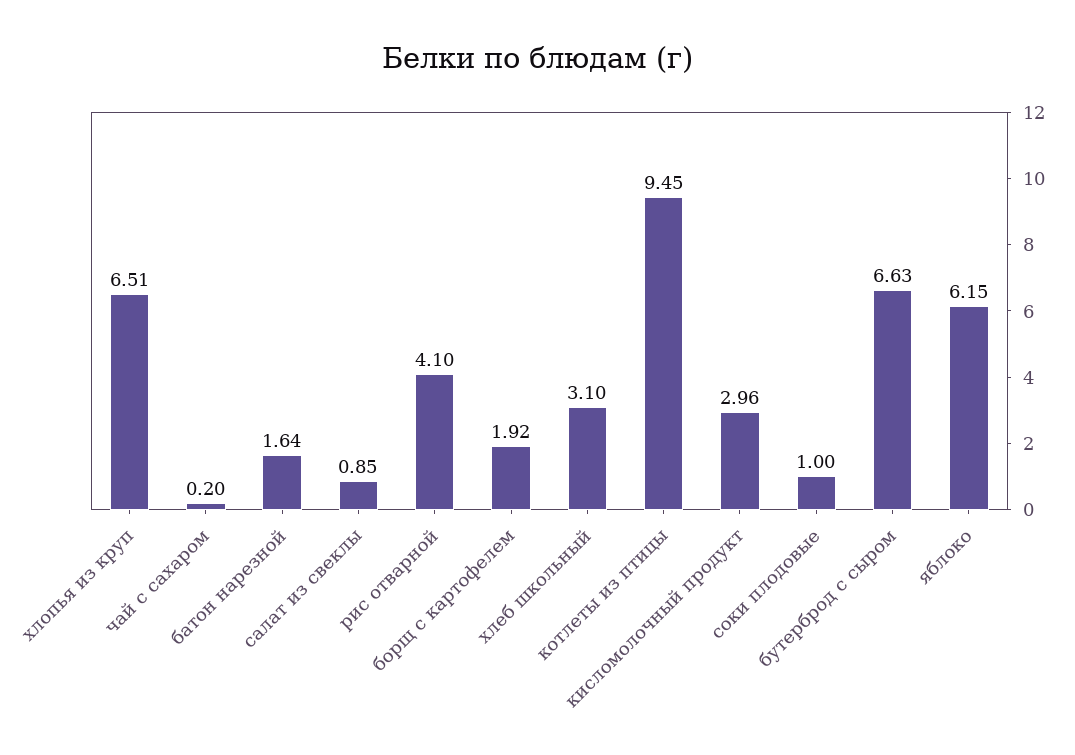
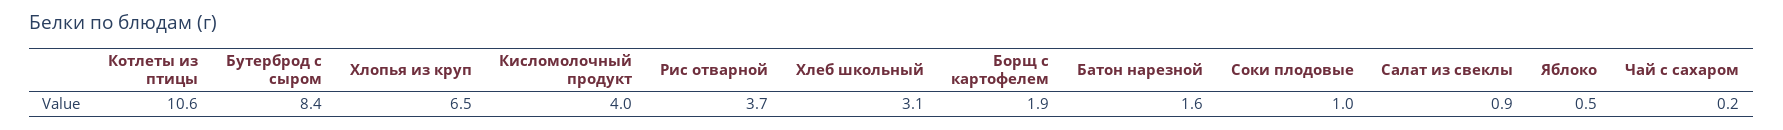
рис отварной: 4.1 -> 3.7
котлеты из птицы: 9.45 -> 10.6
кисломолочный продукт: 2.96 -> 4
бутерброд с сыром: 6.63 -> 8.4
яблоко: 6.15 -> 0.5

